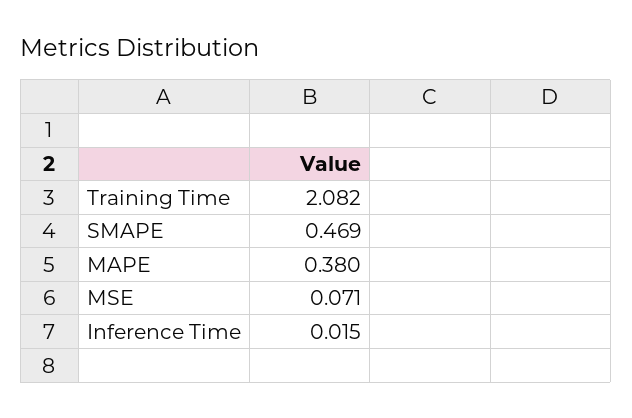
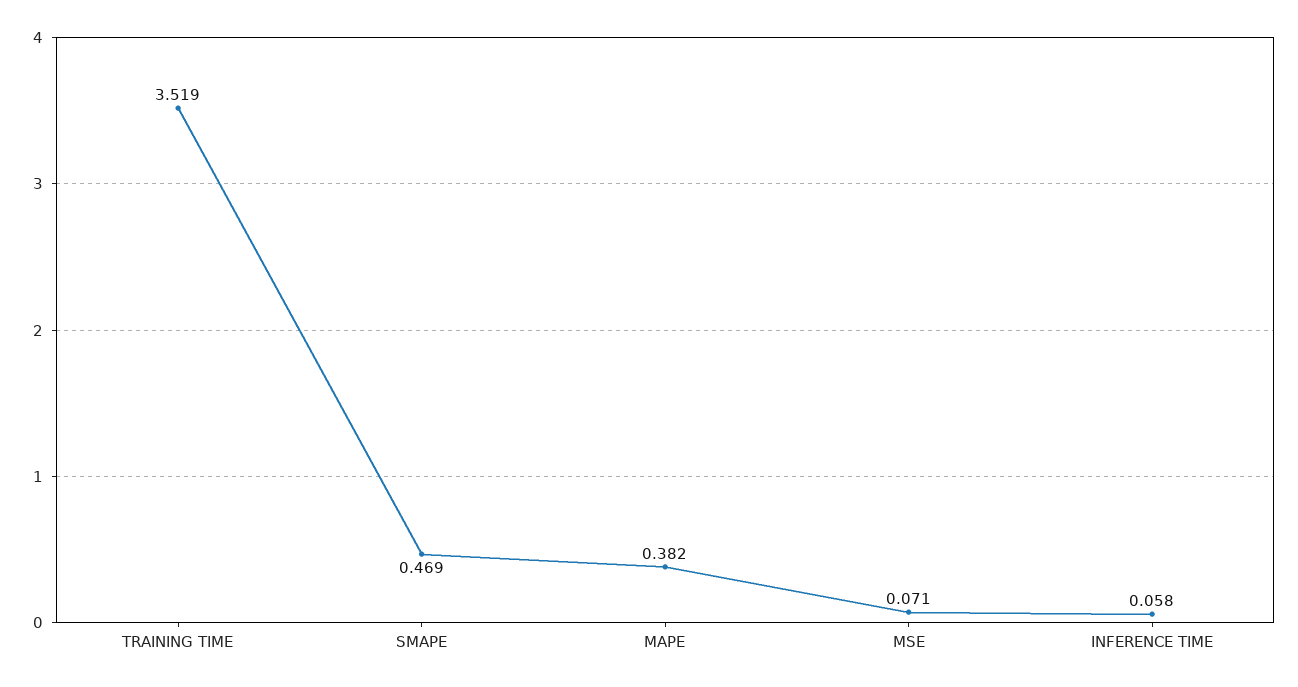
Training Time: 2.082 -> 3.519
MAPE: 0.38 -> 0.382
Inference Time: 0.015 -> 0.058

